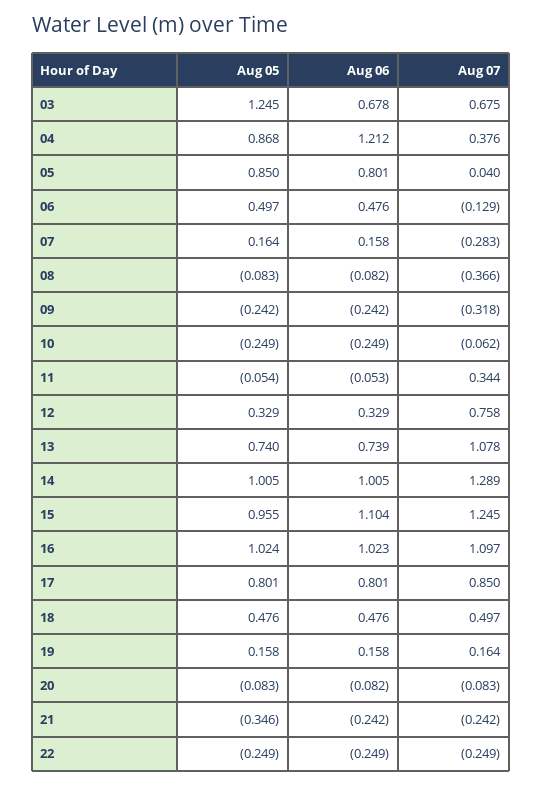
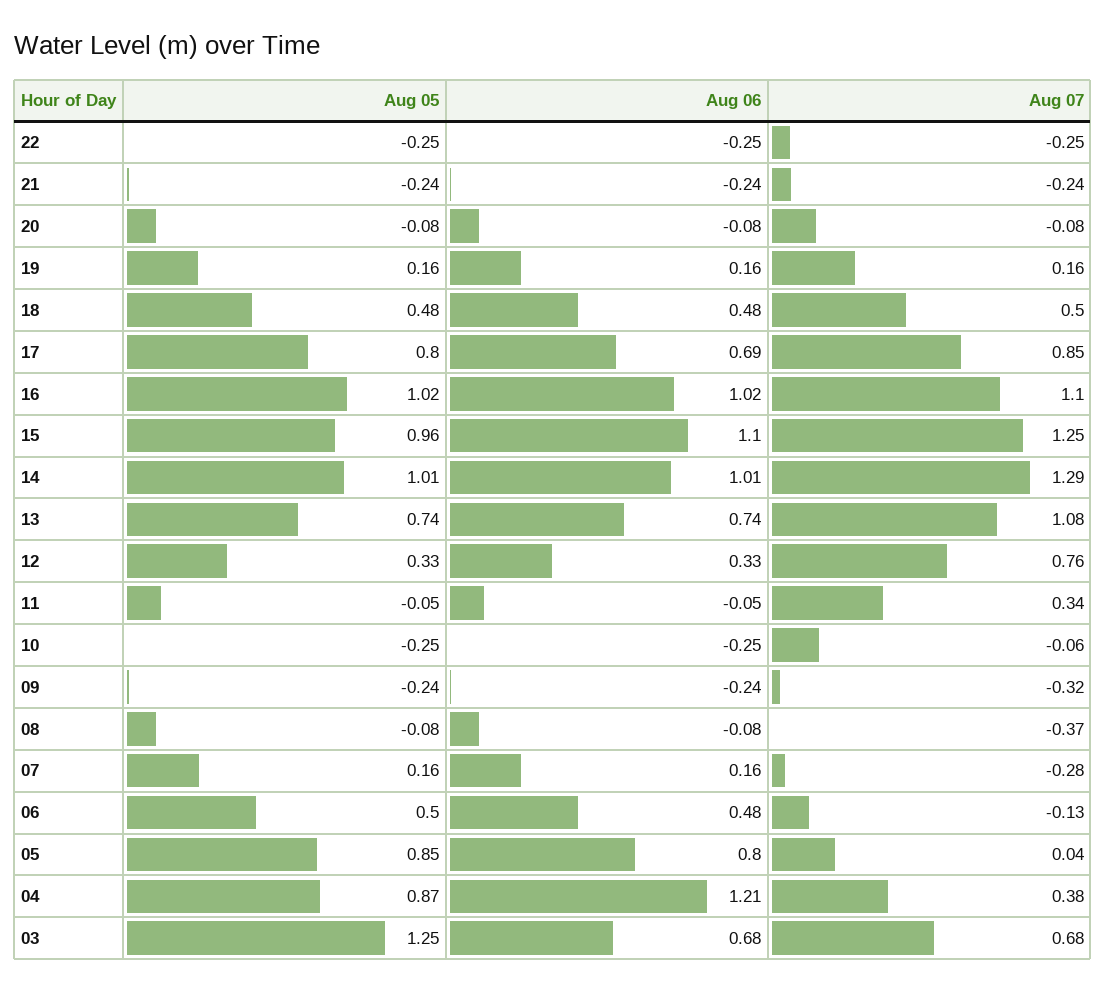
Aug 06, 17: 0.801 -> 0.69
Aug 05, 21: -0.346 -> -0.24

